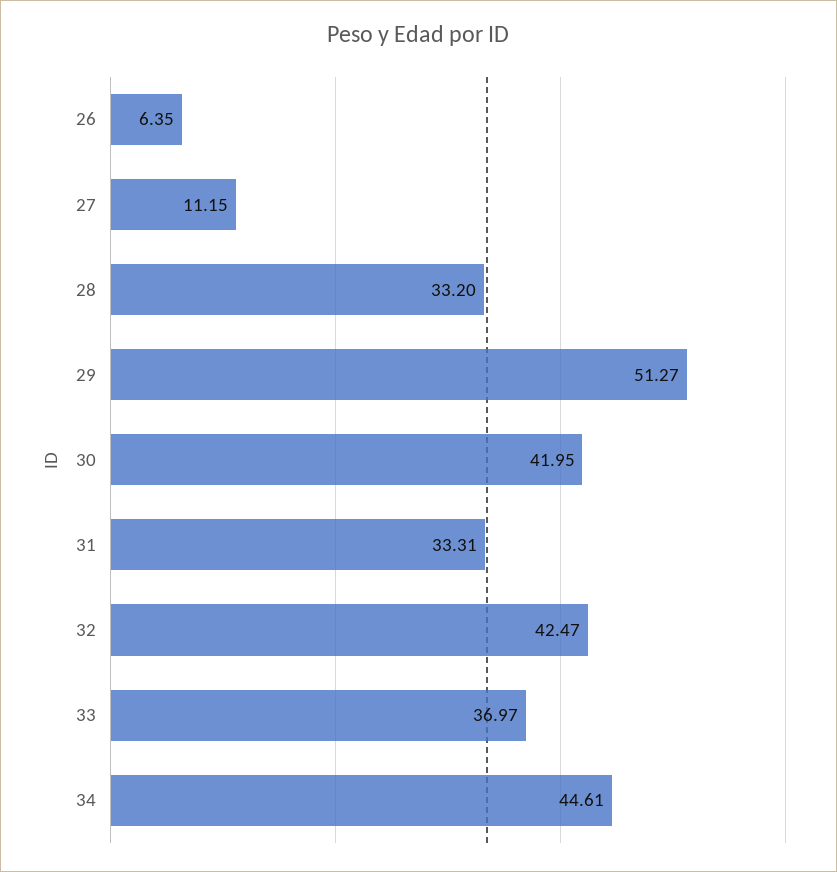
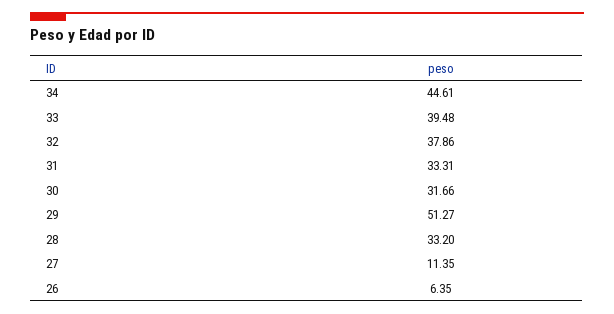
27: 11.15 -> 11.35
30: 41.95 -> 31.66
32: 42.47 -> 37.86
33: 36.97 -> 39.48

